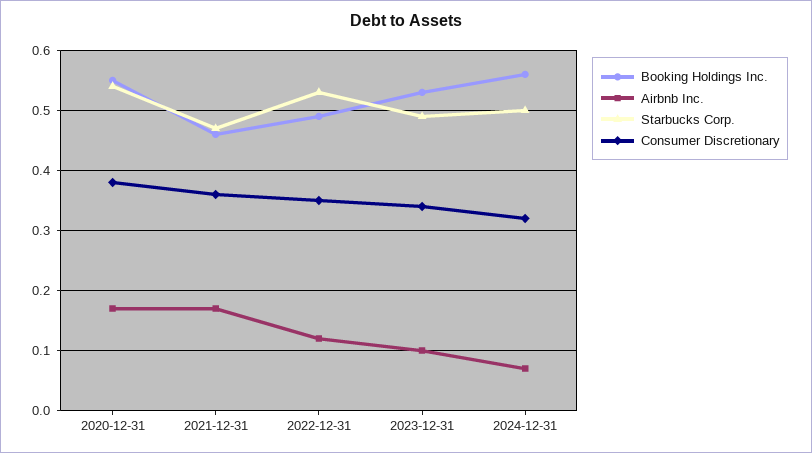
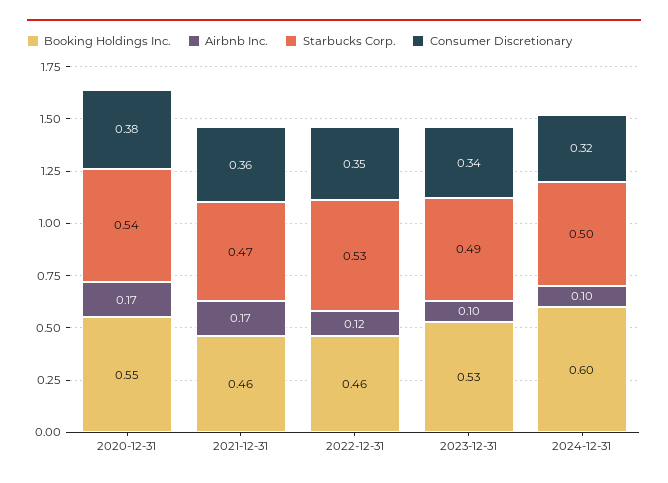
Booking Holdings Inc., 2022-12-31: 0.49 -> 0.46
Booking Holdings Inc., 2024-12-31: 0.56 -> 0.6
Airbnb Inc., 2024-12-31: 0.07 -> 0.1

